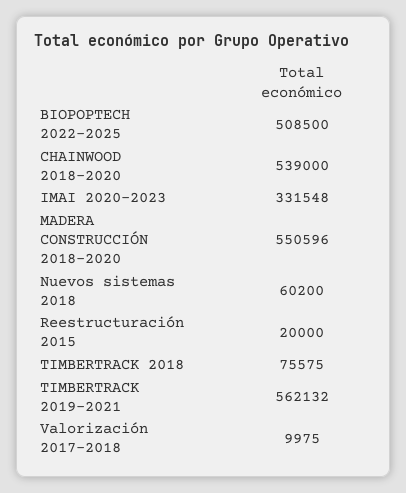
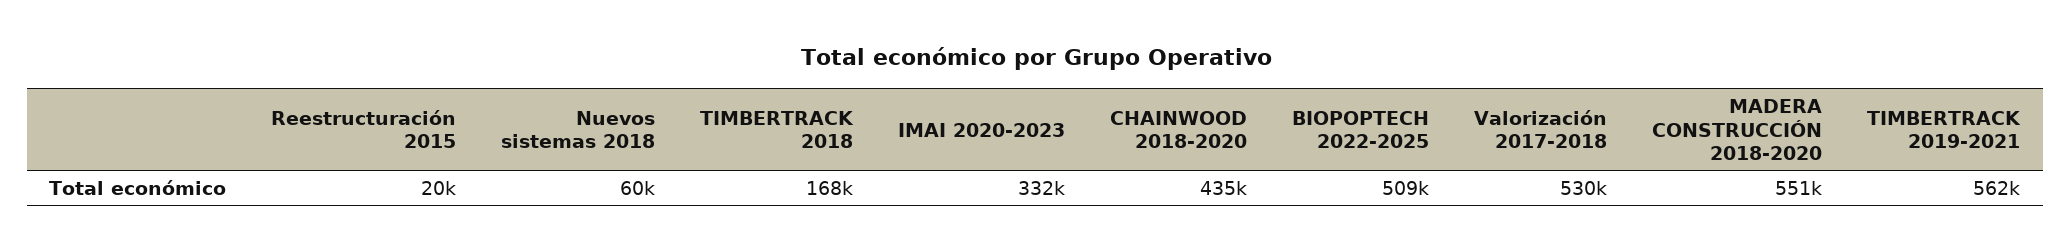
CHAINWOOD 2018-2020: 539000 -> 435000
TIMBERTRACK 2018: 75575 -> 168000
Valorización 2017-2018: 9975 -> 530000

